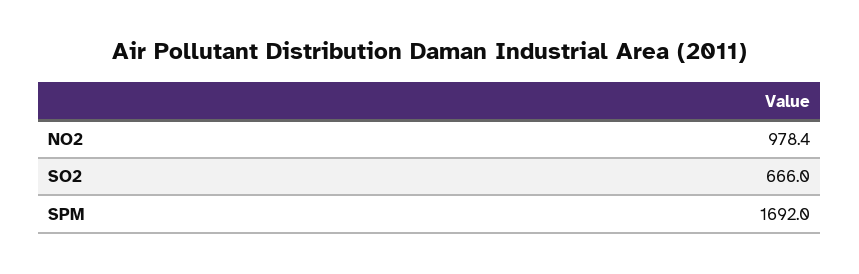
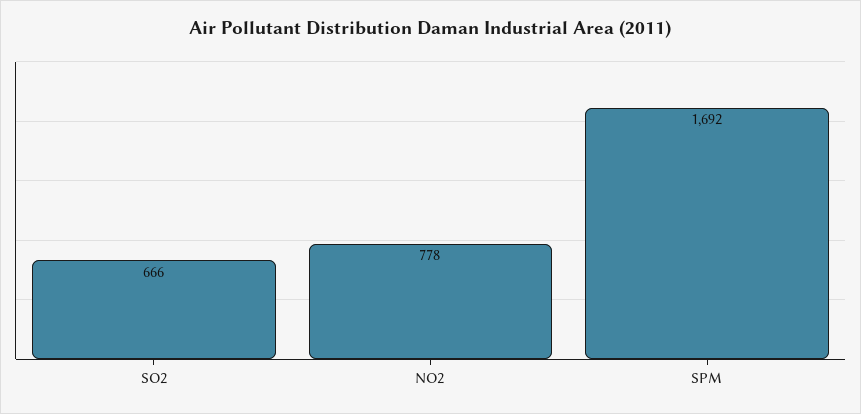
NO2: 978.4 -> 778

